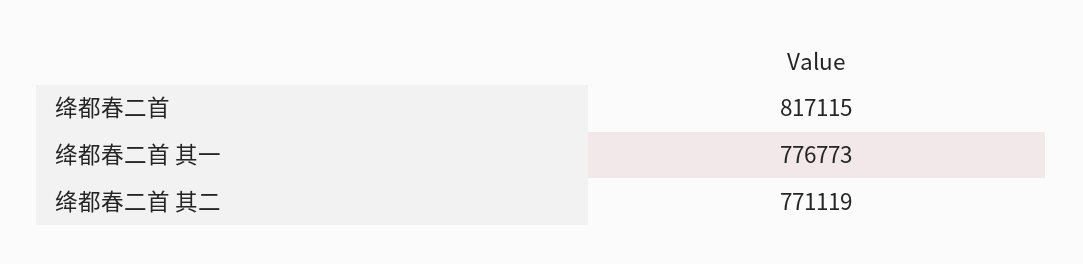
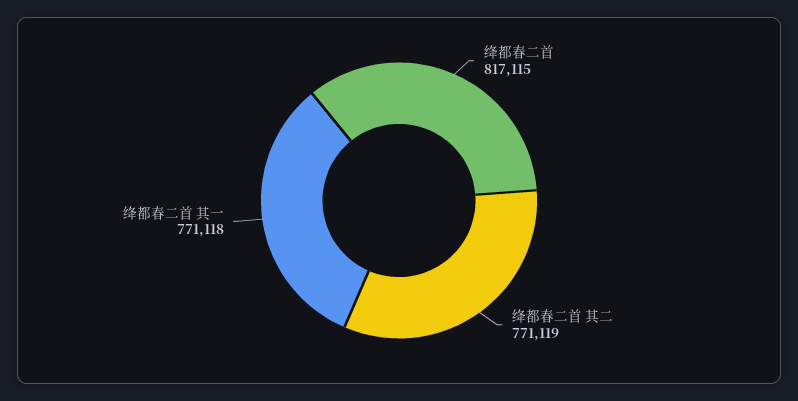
绛都春二首 其一: 776773 -> 771118

